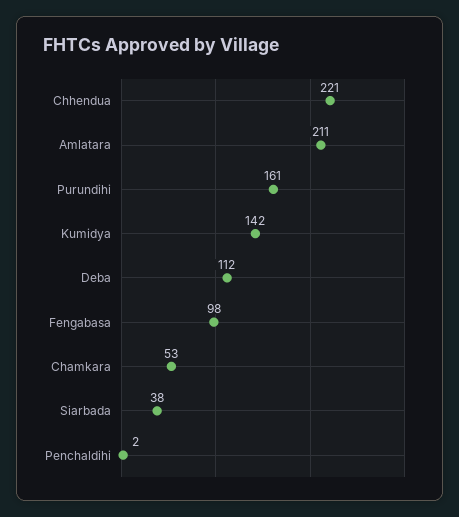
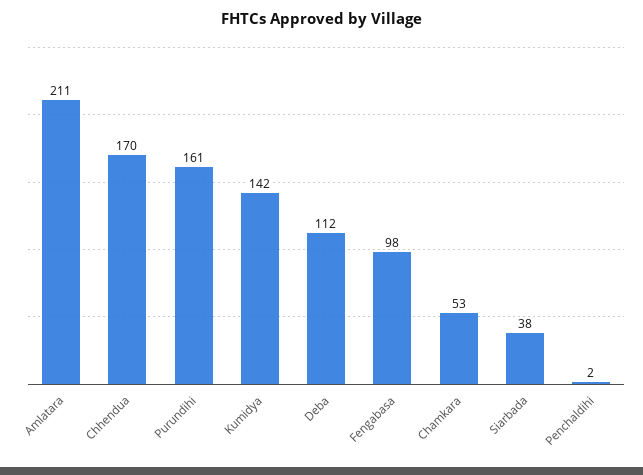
Chhendua: 221 -> 170

